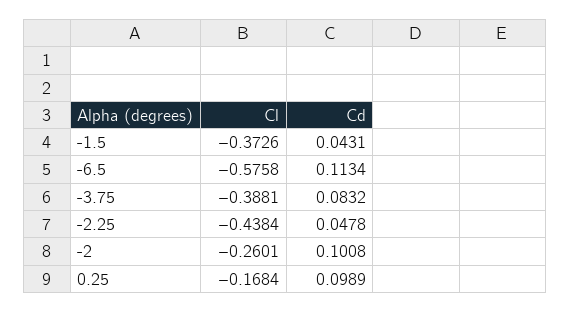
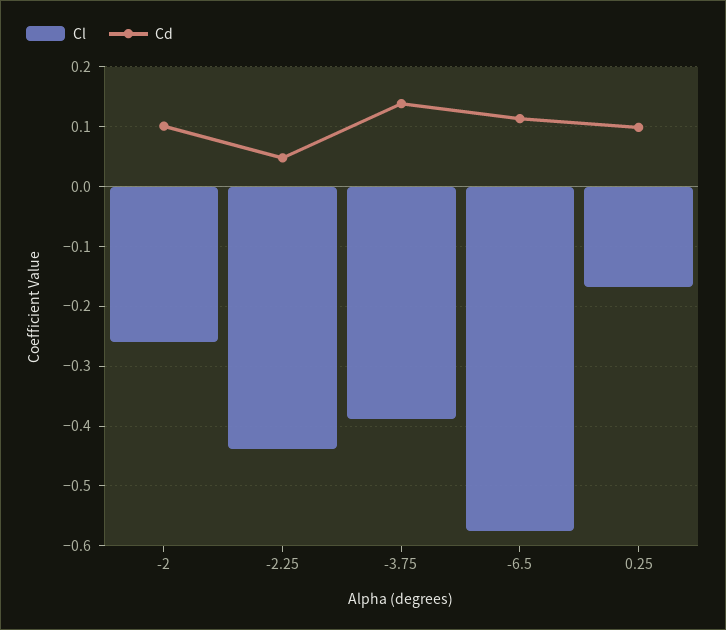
Cl, -1.5: -0.3726 -> none
Cd, -1.5: 0.0431 -> none
Cd, -3.75: 0.0832 -> 0.14

